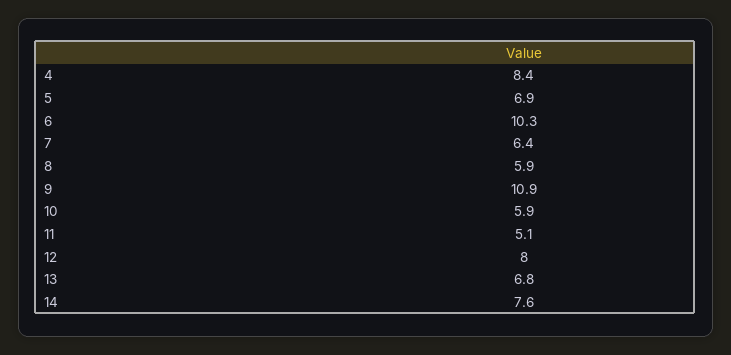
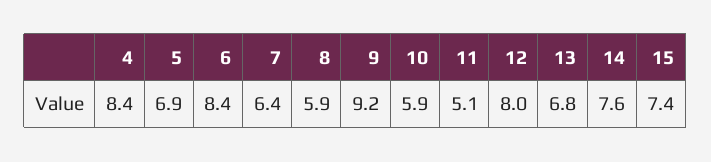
6: 10.3 -> 8.4
9: 10.9 -> 9.2
15: none -> 7.4

